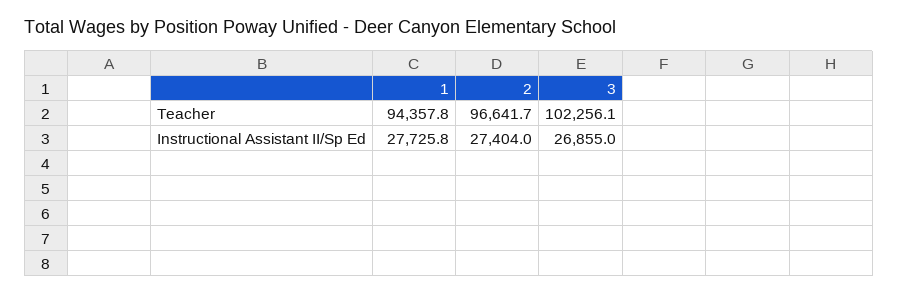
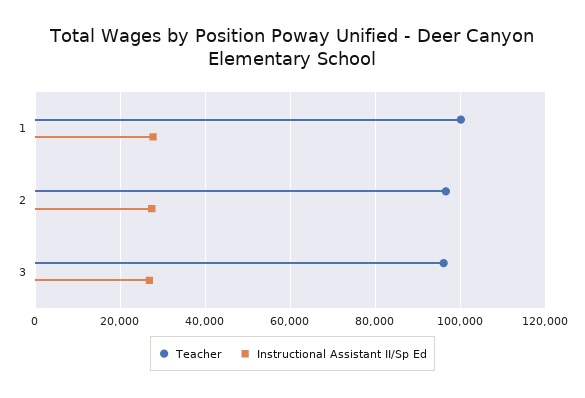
Teacher, 1: 94357.8 -> 100000
Teacher, 3: 102256.1 -> 96000

